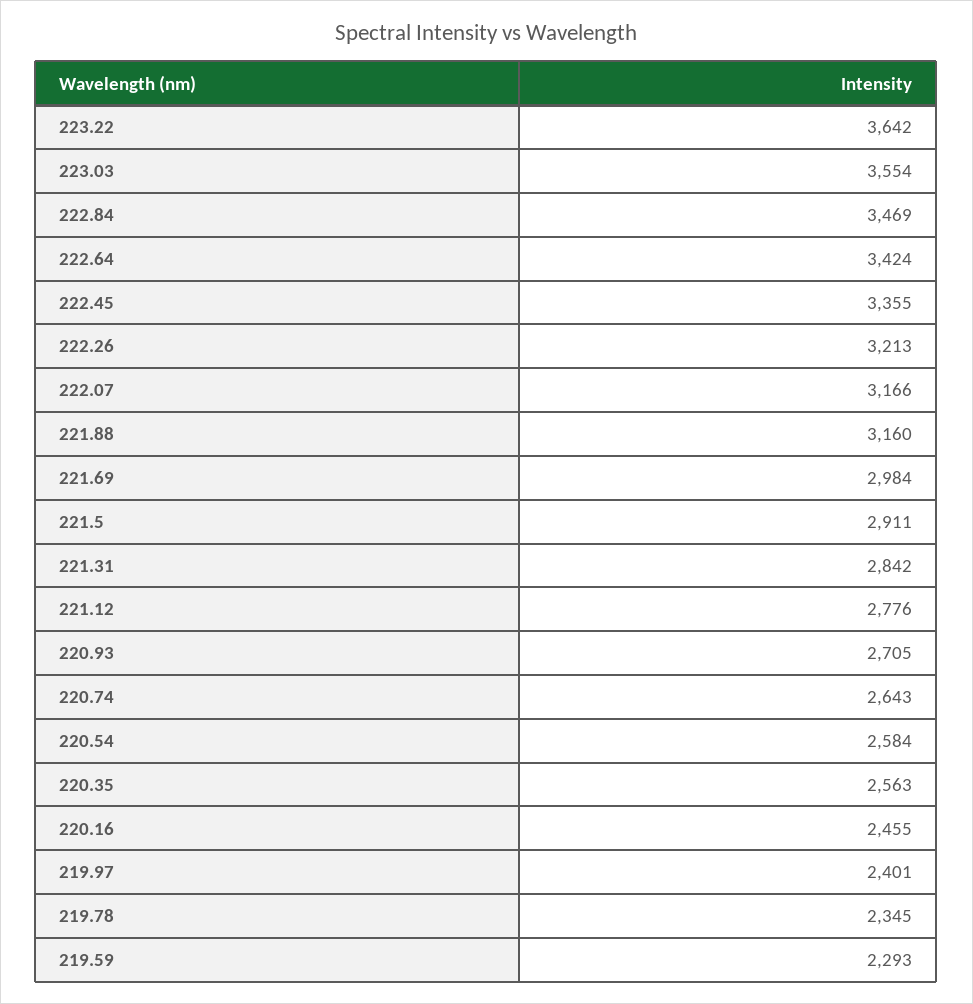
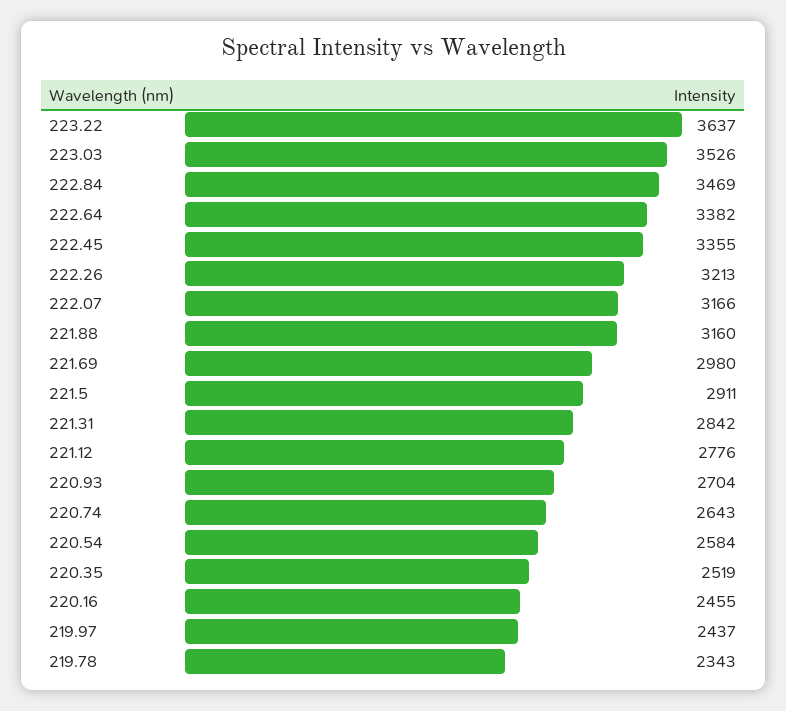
223.22: 3642 -> 3637
223.03: 3554 -> 3526
222.64: 3424 -> 3382
221.69: 2984 -> 2980
220.93: 2705 -> 2704
220.35: 2563 -> 2519
219.97: 2401 -> 2437
219.78: 2345 -> 2343
219.59: 2293 -> none

